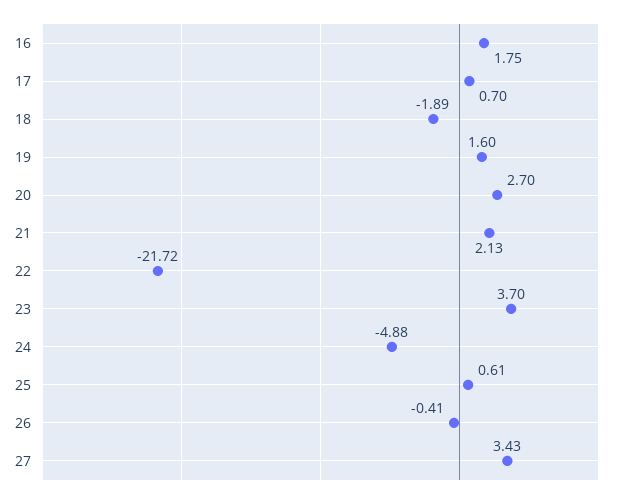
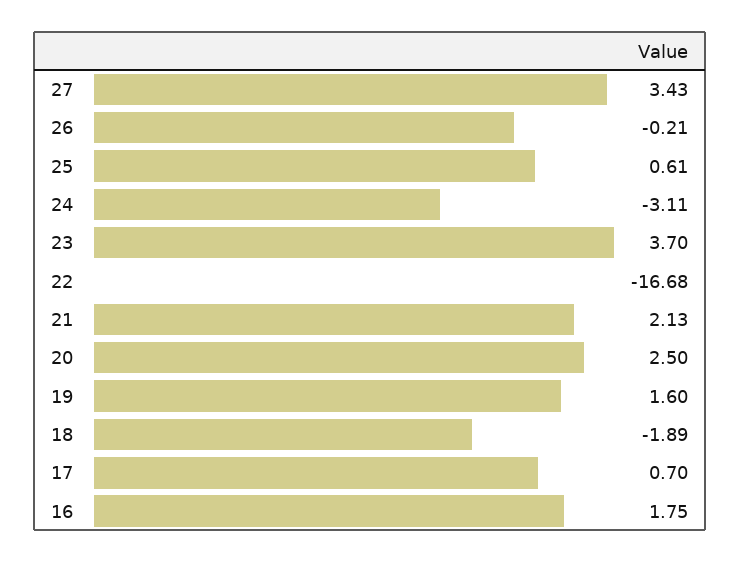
20: 2.7 -> 2.5
22: -21.72 -> -16.68
24: -4.88 -> -3.11
26: -0.41 -> -0.21

